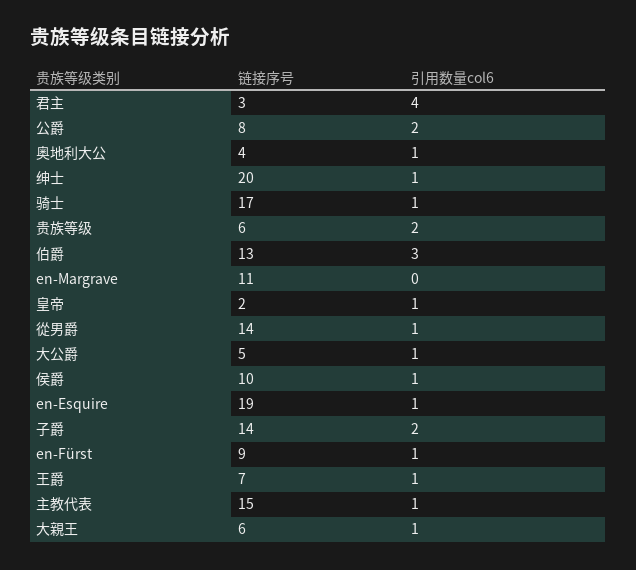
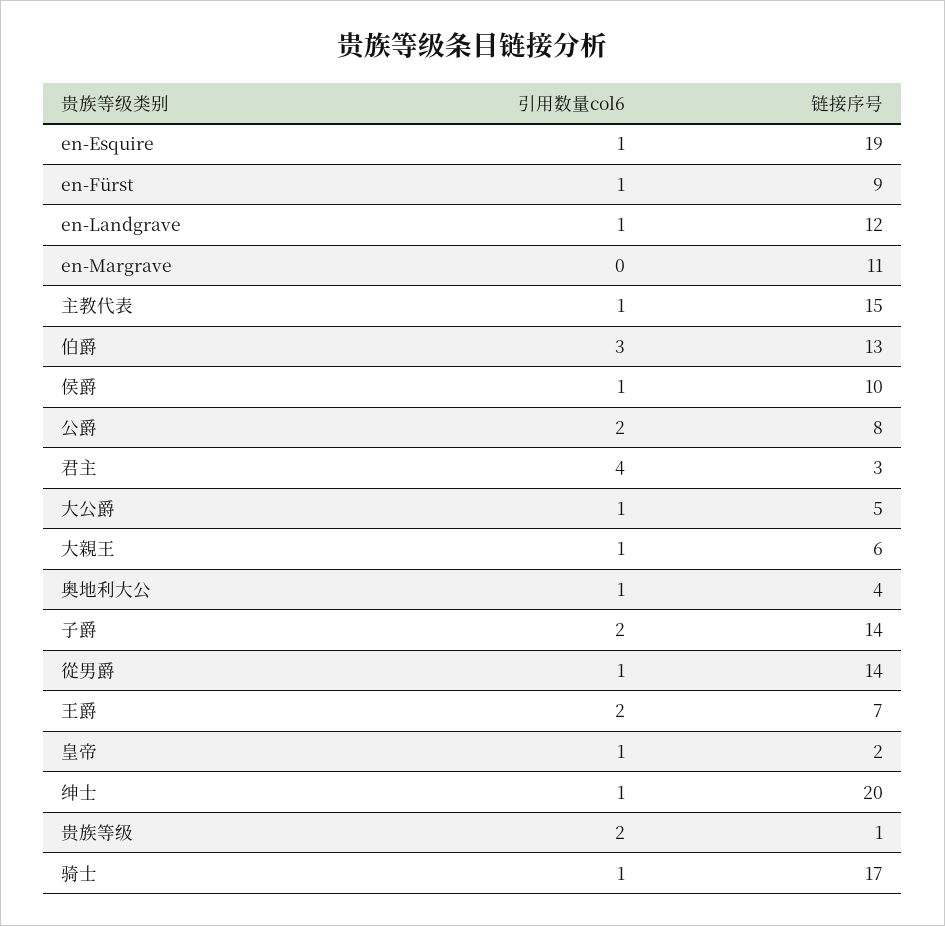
链接序号, 贵族等级: 6 -> 1
引用数量col6, 王爵: 1 -> 2
引用数量col6, en-Landgrave: none -> 1
链接序号, en-Landgrave: none -> 12

